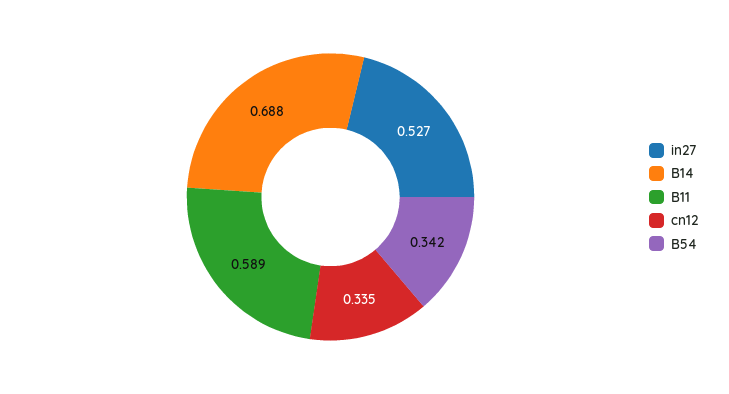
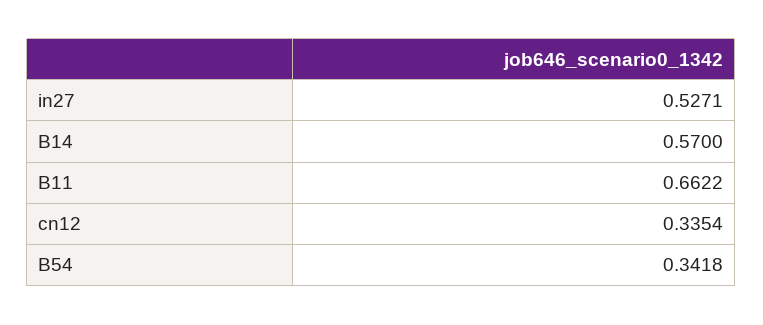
B14: 0.688 -> 0.57
B11: 0.589 -> 0.6622

